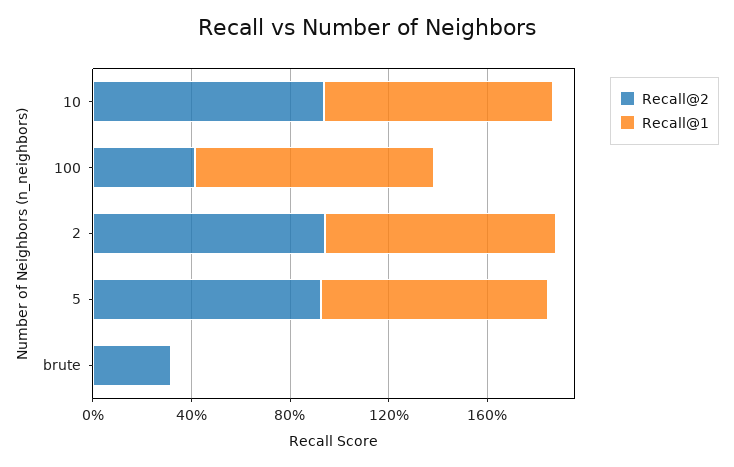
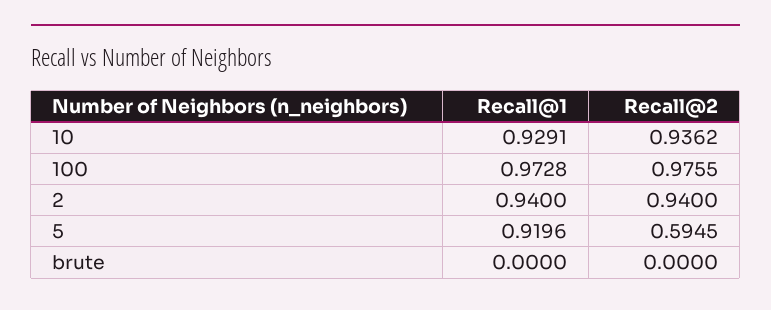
Recall@2, 100: 0.4 -> 0.9755
Recall@2, 5: 0.9 -> 0.5945
Recall@2, brute: 0.3 -> 0

